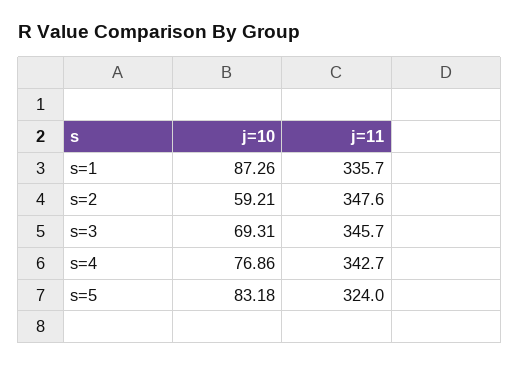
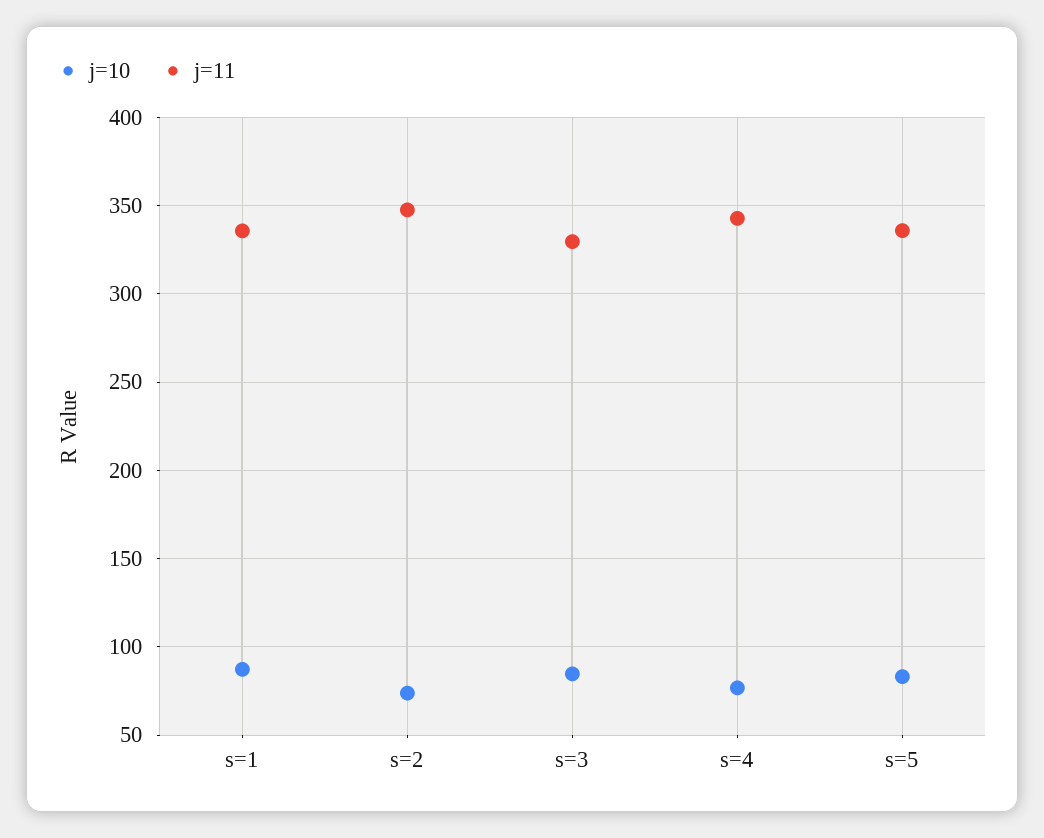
j=10, s=2: 59.21 -> 75
j=10, s=3: 69.31 -> 85
j=11, s=3: 345.7 -> 330
j=11, s=5: 324 -> 335

